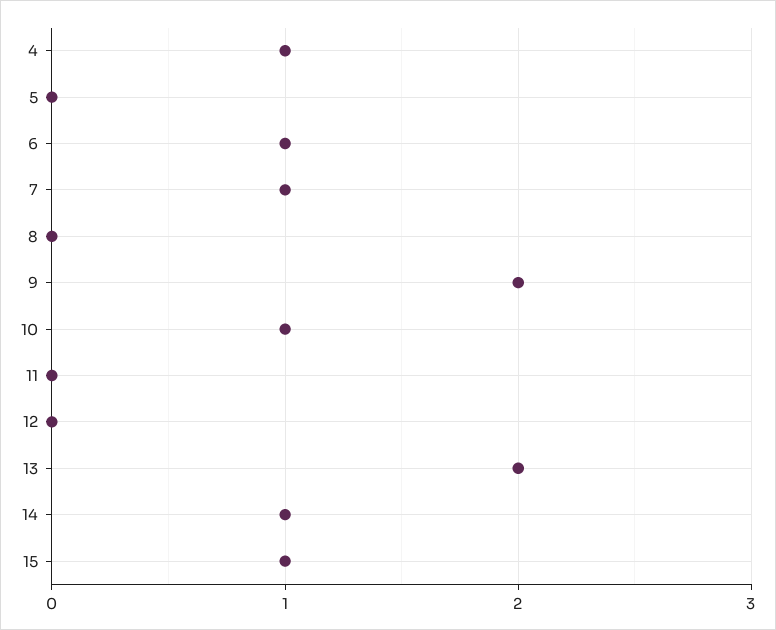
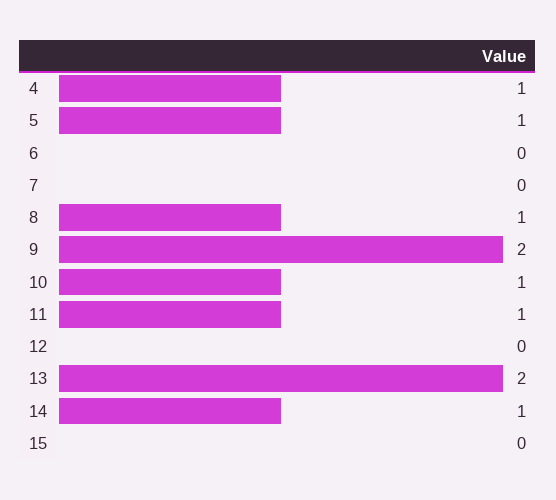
5: 0 -> 1
6: 1 -> 0
7: 1 -> 0
8: 0 -> 1
11: 0 -> 1
15: 1 -> 0

